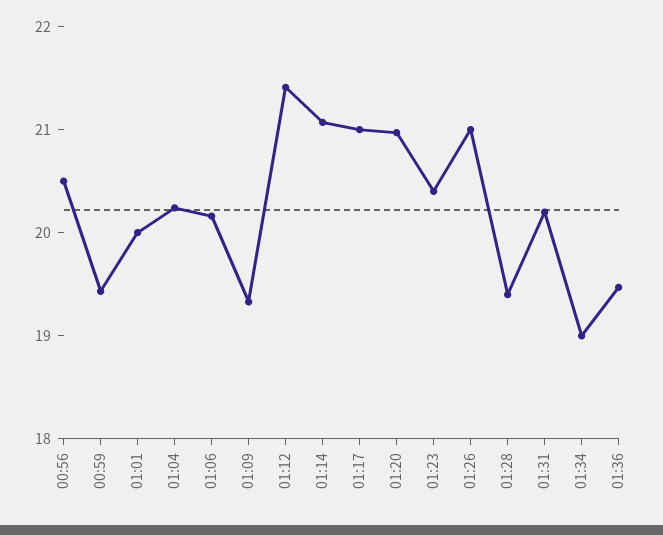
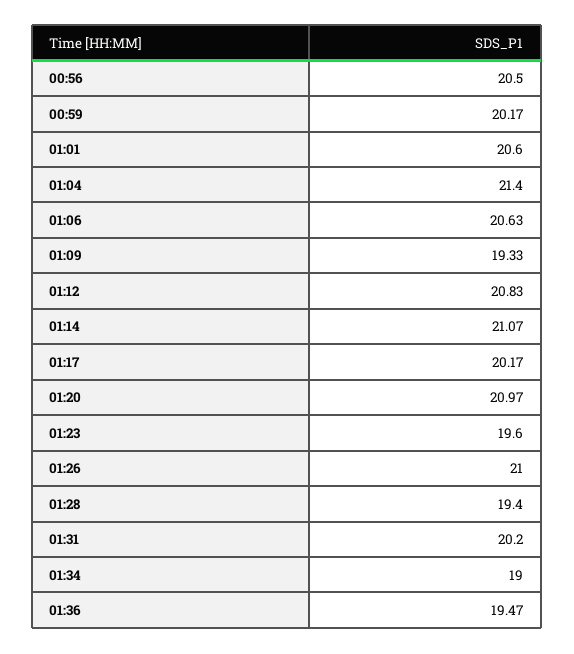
00:59: 19.4 -> 20.17
01:01: 20 -> 20.6
01:04: 20.2 -> 21.4
01:06: 20.2 -> 20.63
01:12: 21.4 -> 20.83
01:17: 21 -> 20.17
01:23: 20.4 -> 19.6

